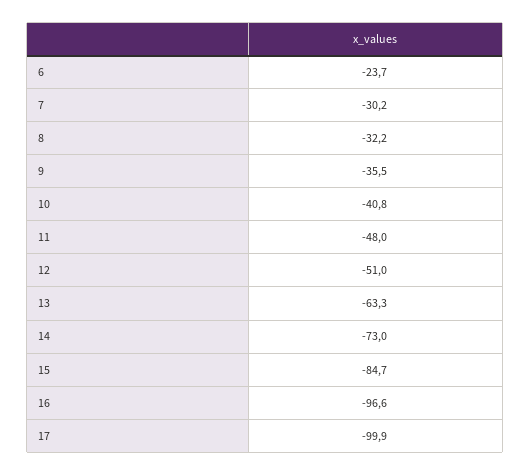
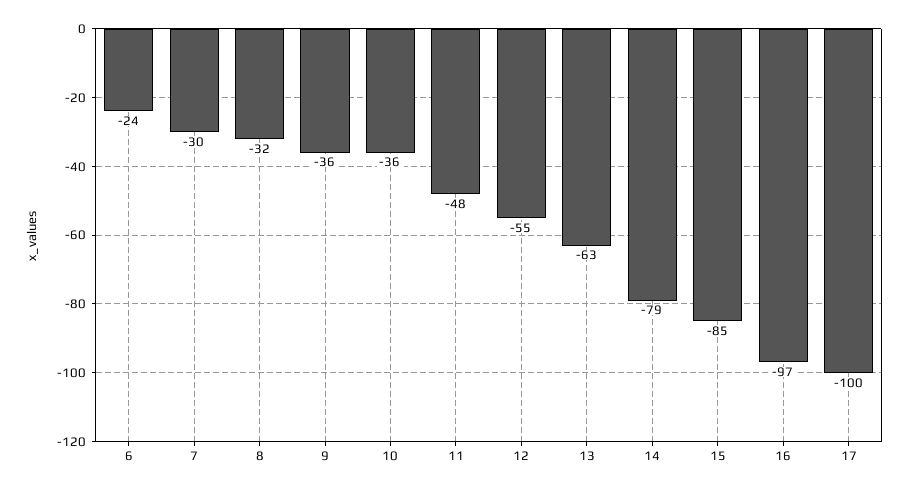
10: -40.8 -> -36
12: -51 -> -55
14: -73 -> -79

